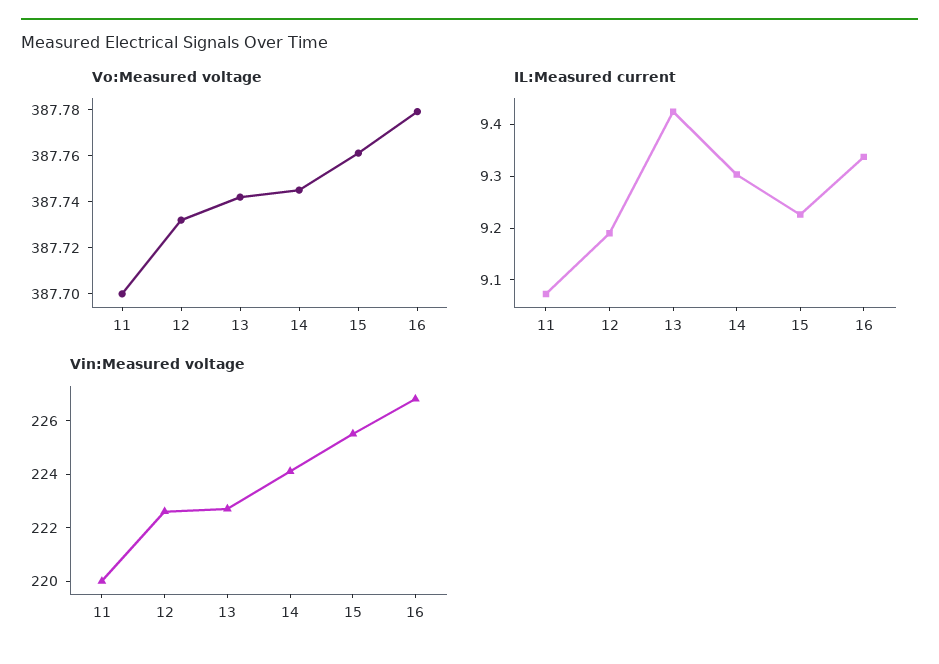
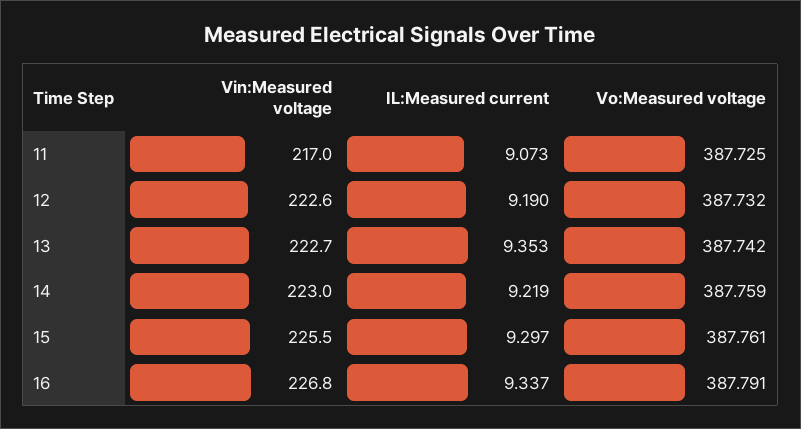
Vo:Measured voltage, 11: 387.7 -> 387.725
Vo:Measured voltage, 14: 387.745 -> 387.759
Vo:Measured voltage, 16: 387.78 -> 387.791
IL:Measured current, 13: 9.42 -> 9.353
IL:Measured current, 14: 9.3 -> 9.219
IL:Measured current, 15: 9.22 -> 9.297
Vin:Measured voltage, 11: 220 -> 217
Vin:Measured voltage, 14: 224 -> 223

